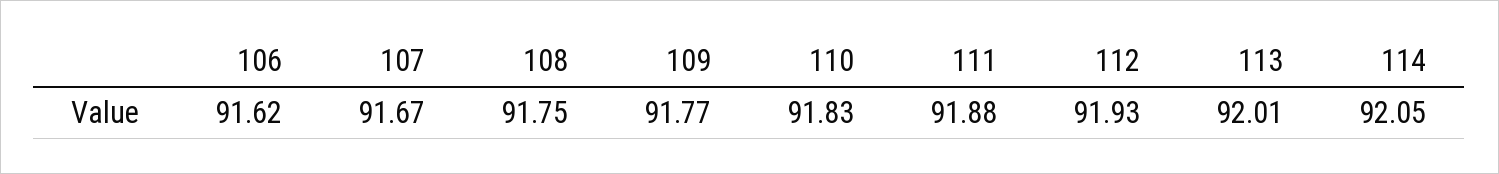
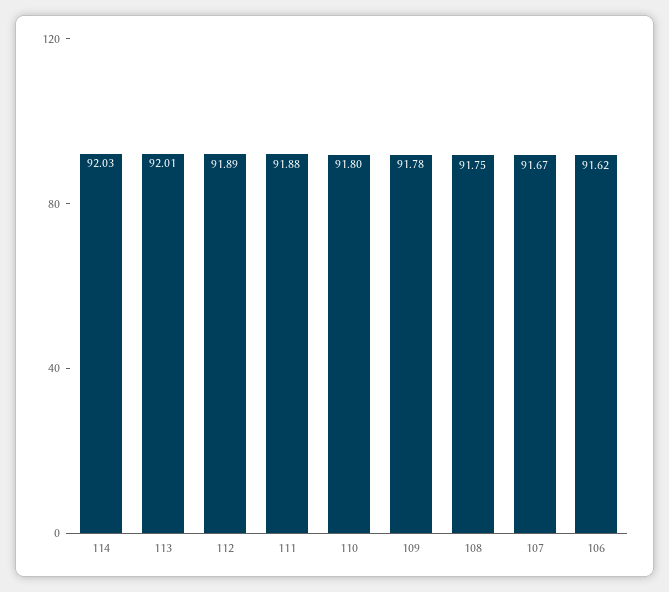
109: 91.77 -> 91.78
110: 91.83 -> 91.8
112: 91.93 -> 91.89
114: 92.05 -> 92.03

